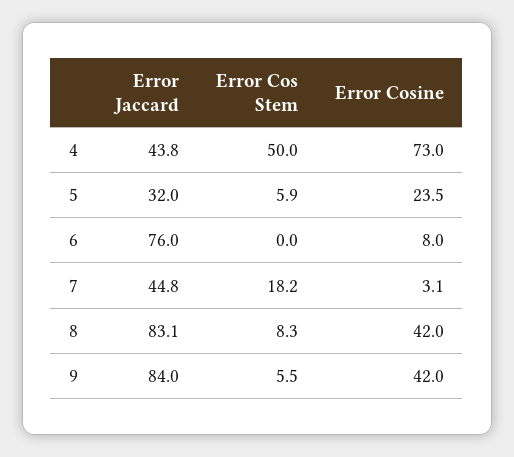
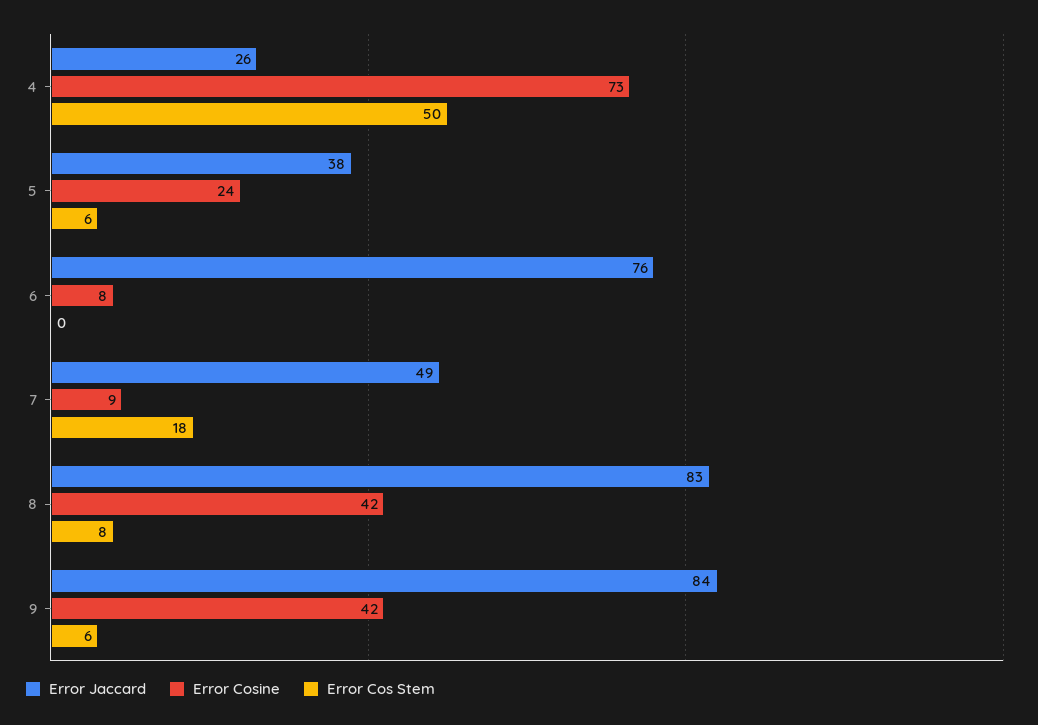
Error Jaccard, 4: 43.8 -> 26
Error Jaccard, 5: 32 -> 38
Error Jaccard, 7: 44.8 -> 49
Error Cosine, 7: 3.1 -> 9

